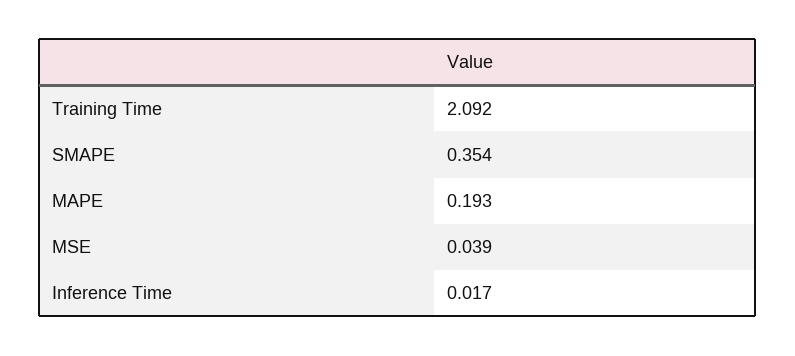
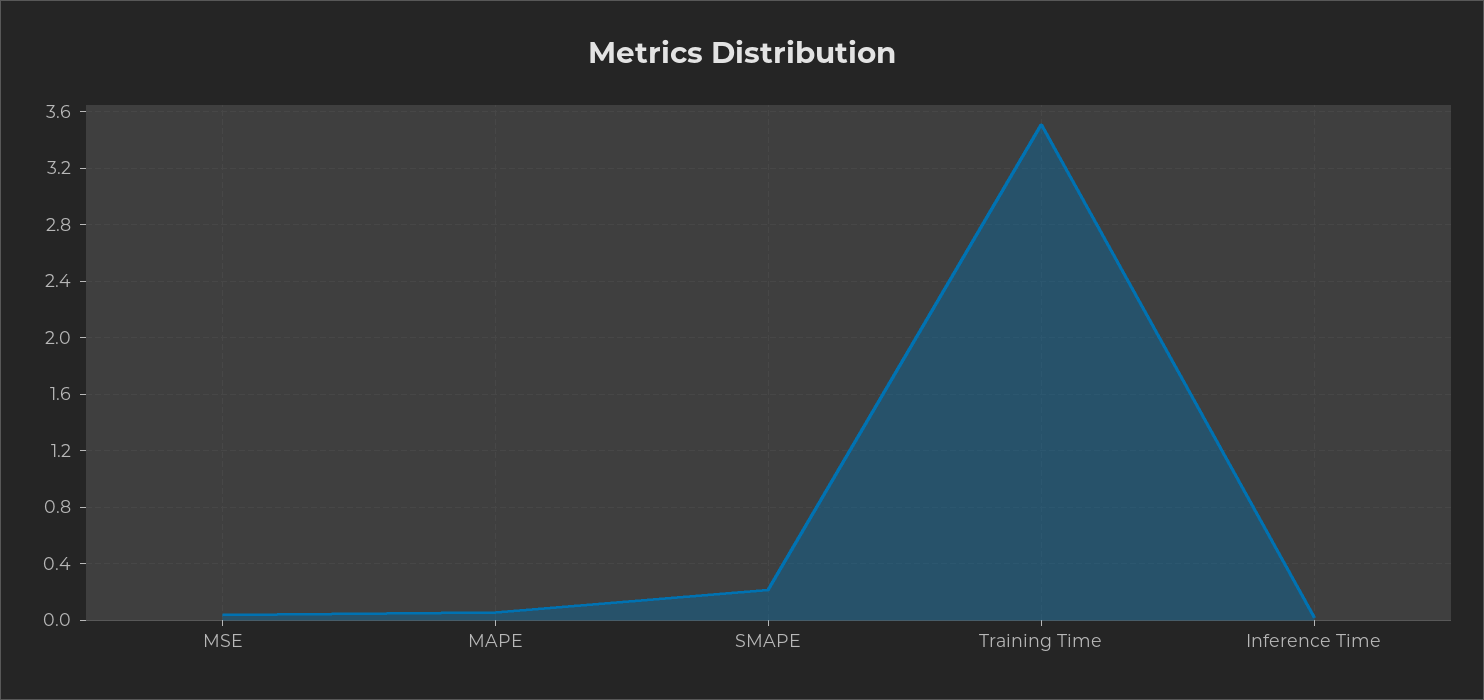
Training Time: 2.092 -> 3.5
SMAPE: 0.354 -> 0.2
MAPE: 0.193 -> 0.05

